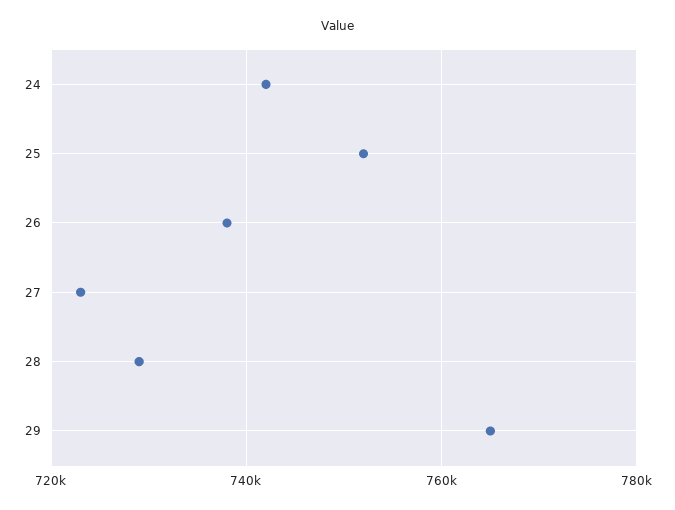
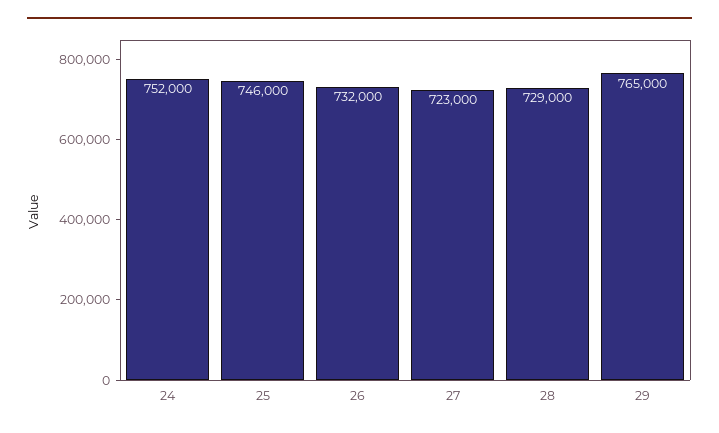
24: 742000 -> 752000
25: 752000 -> 746000
26: 738000 -> 732000

